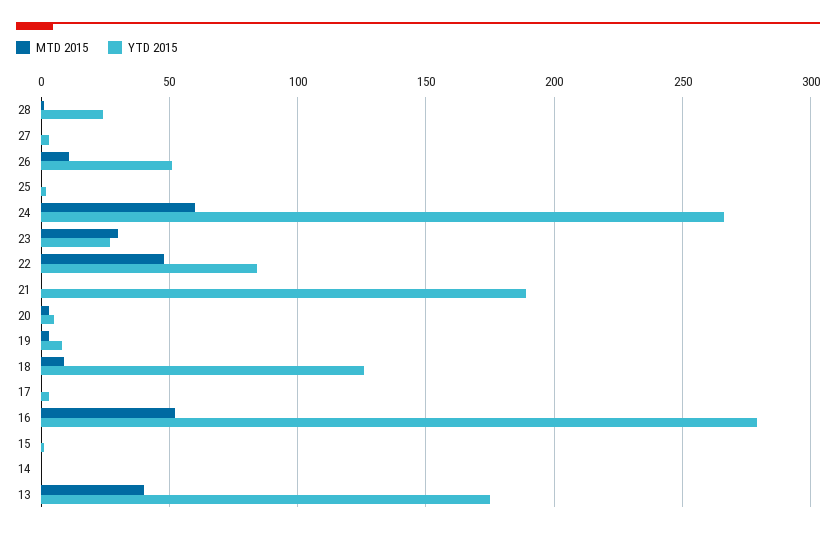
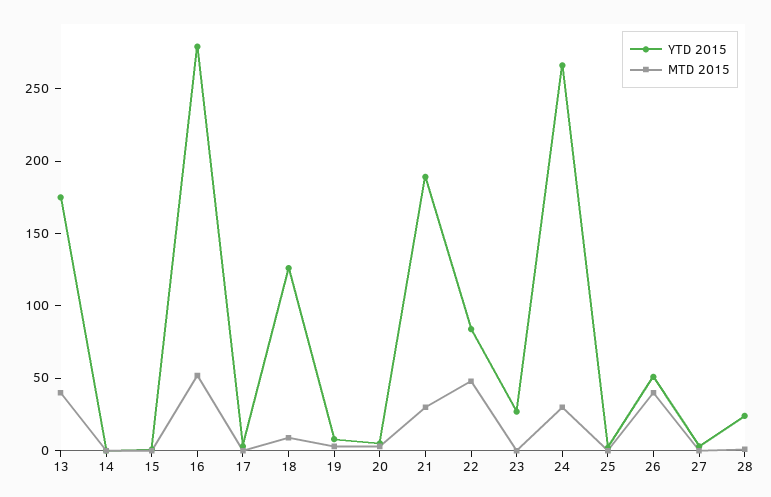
MTD 2015, 26: 10 -> 40
MTD 2015, 24: 60 -> 30
MTD 2015, 23: 30 -> 0
MTD 2015, 21: 0 -> 30

